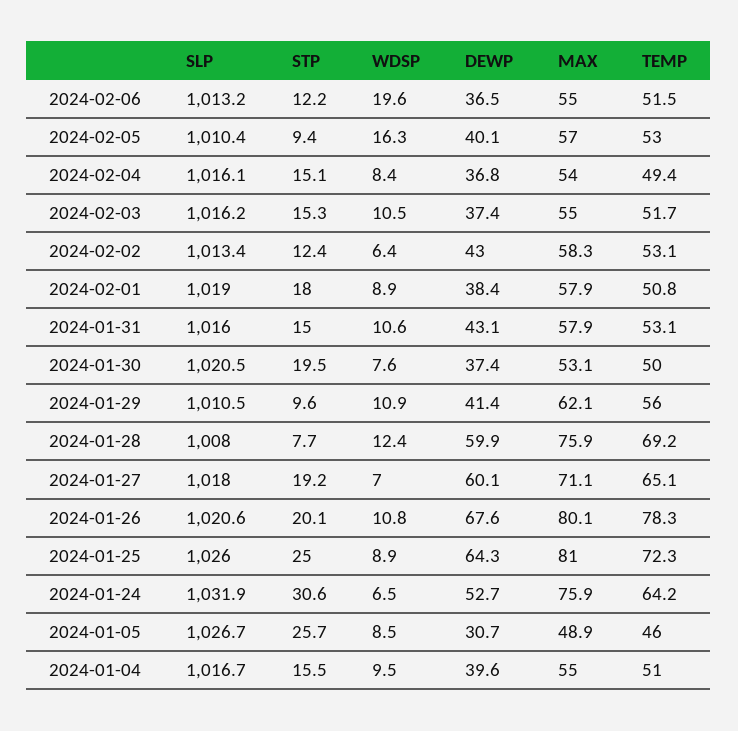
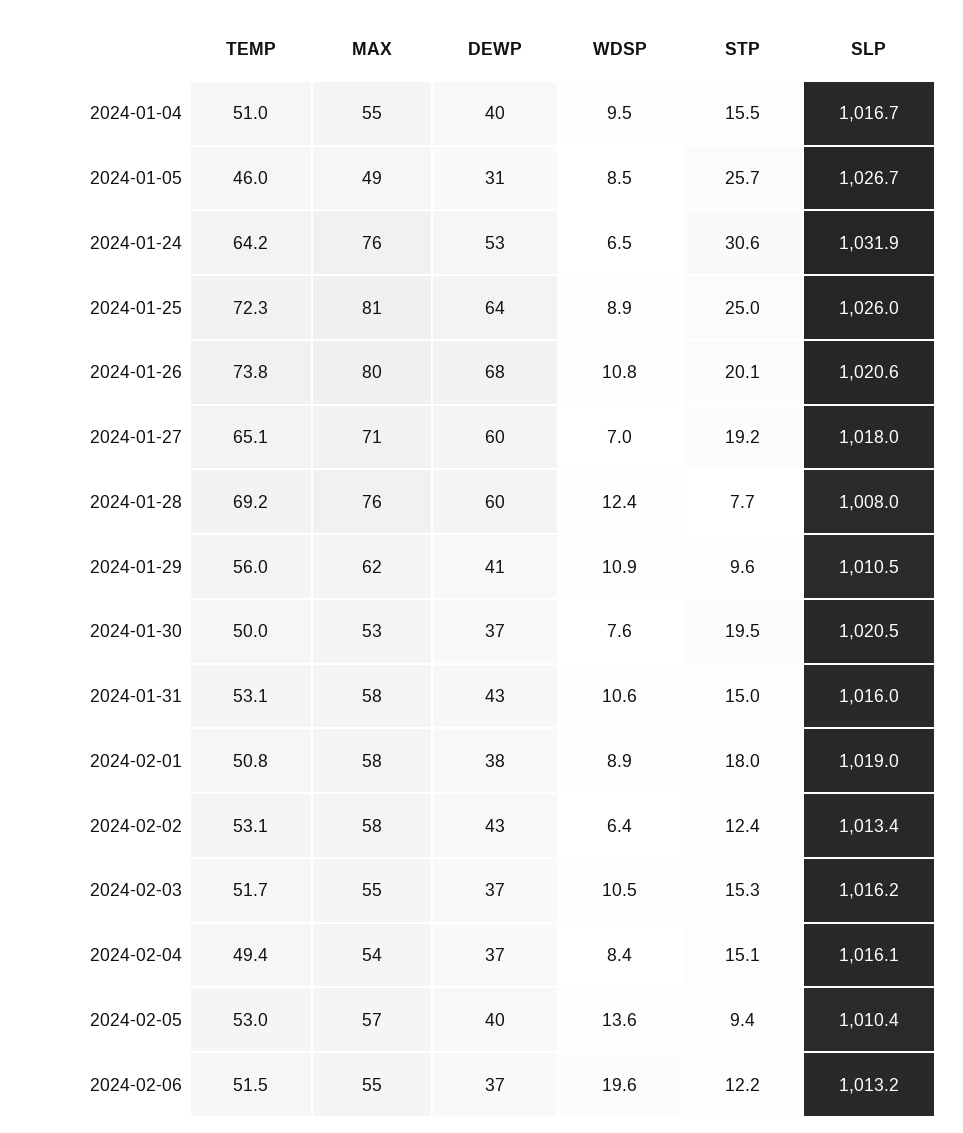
WDSP, 2024-02-05: 16.3 -> 13.6
TEMP, 2024-01-26: 78.3 -> 73.8

